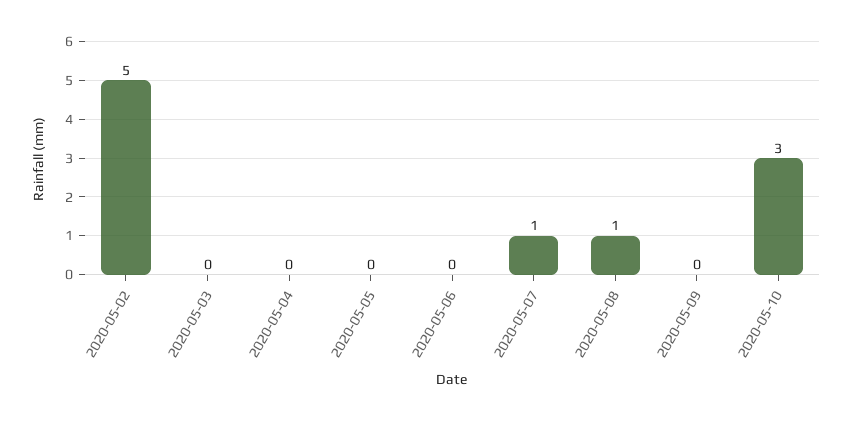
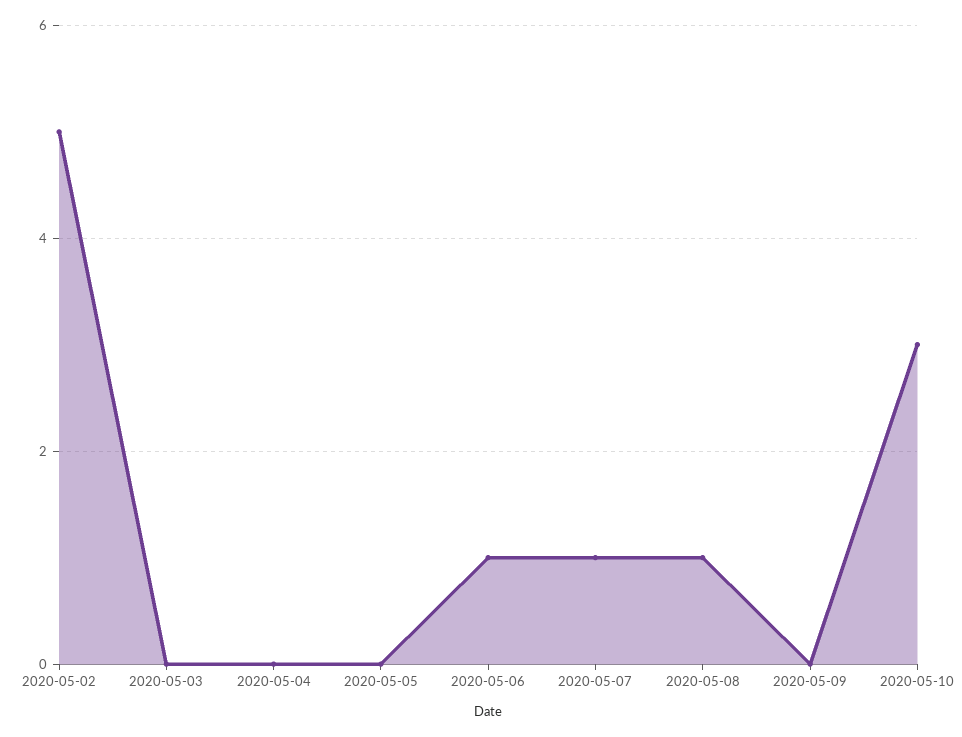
2020-05-06: 0 -> 1

